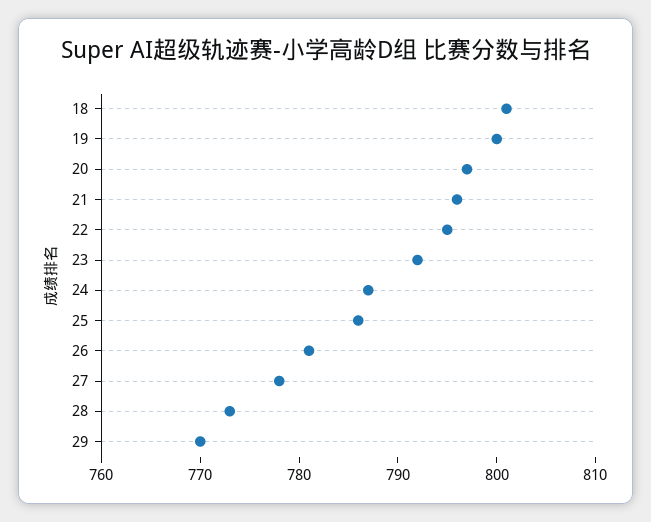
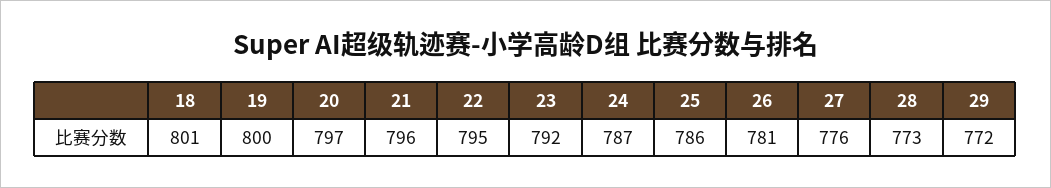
27: 778 -> 776
29: 770 -> 772

